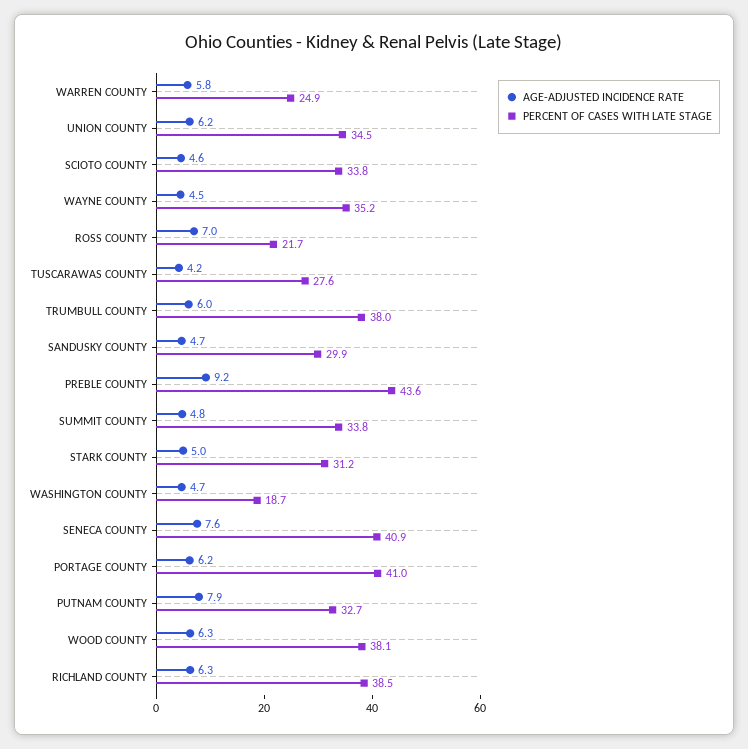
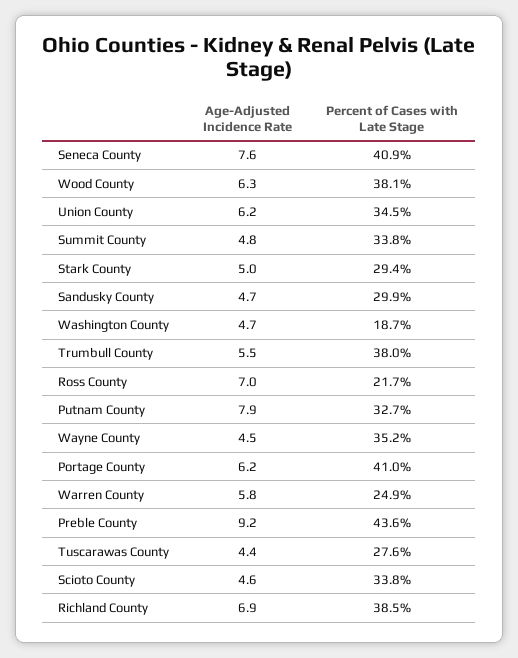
AGE-ADJUSTED INCIDENCE RATE, TUSCARAWAS COUNTY: 4.2 -> 4.4
AGE-ADJUSTED INCIDENCE RATE, TRUMBULL COUNTY: 6 -> 5.5
PERCENT OF CASES WITH LATE STAGE, STARK COUNTY: 31.2 -> 29.4
AGE-ADJUSTED INCIDENCE RATE, RICHLAND COUNTY: 6.3 -> 6.9

